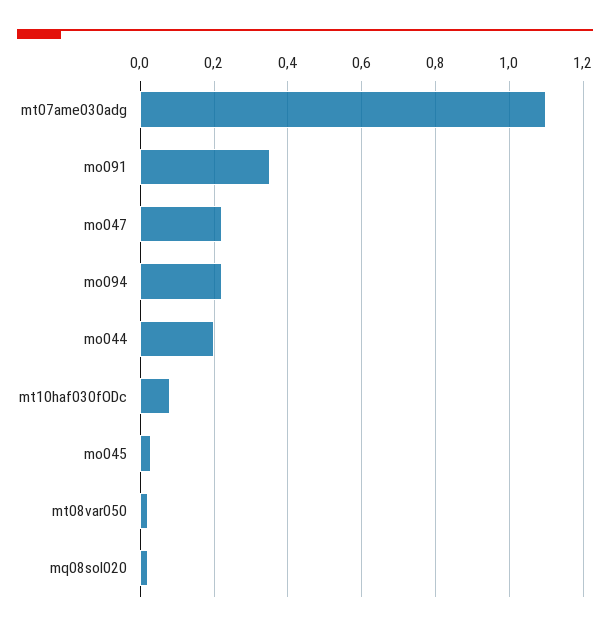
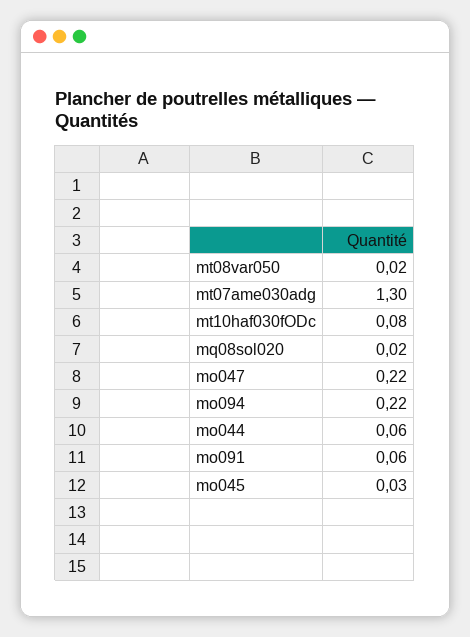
mt07ame030adg: 1.1 -> 1.3
mo091: 0.35 -> 0.06
mo044: 0.2 -> 0.06

